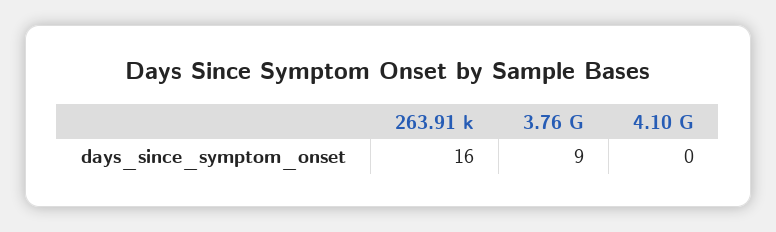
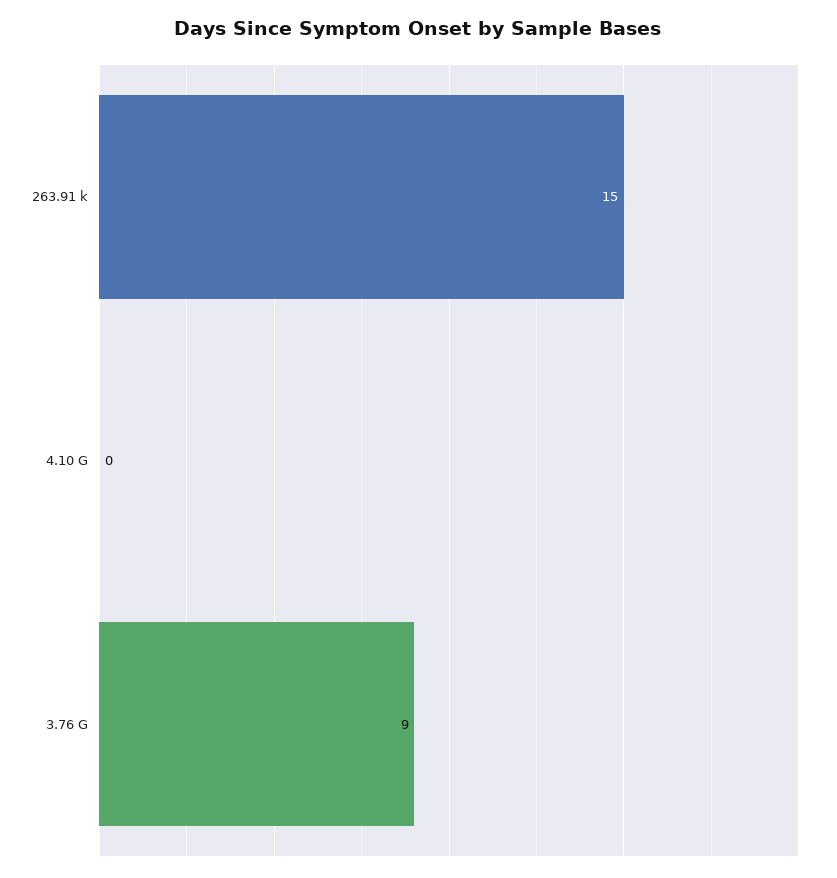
263.91 k: 16 -> 15

